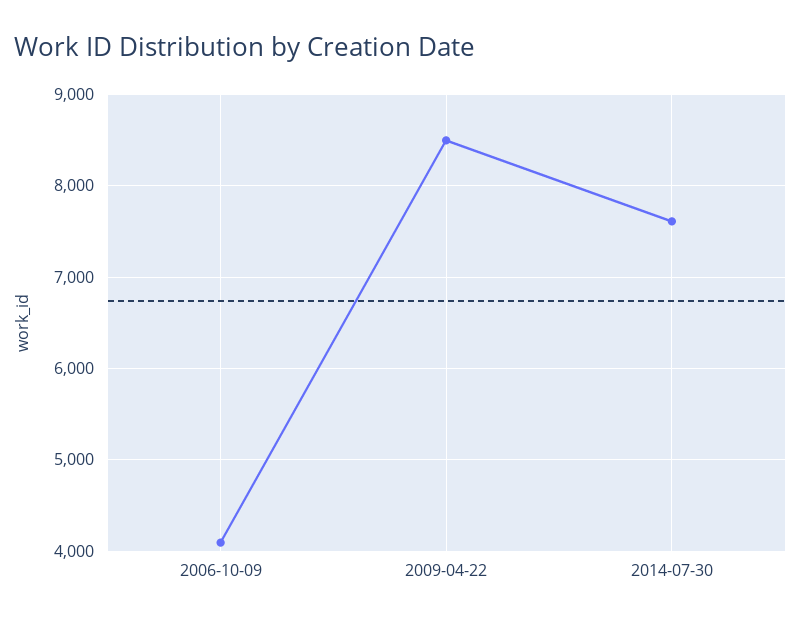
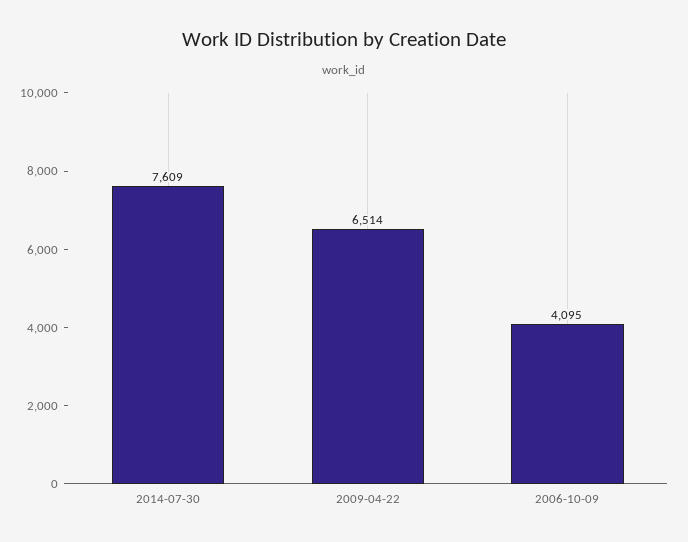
2009-04-22: 8500 -> 6514

